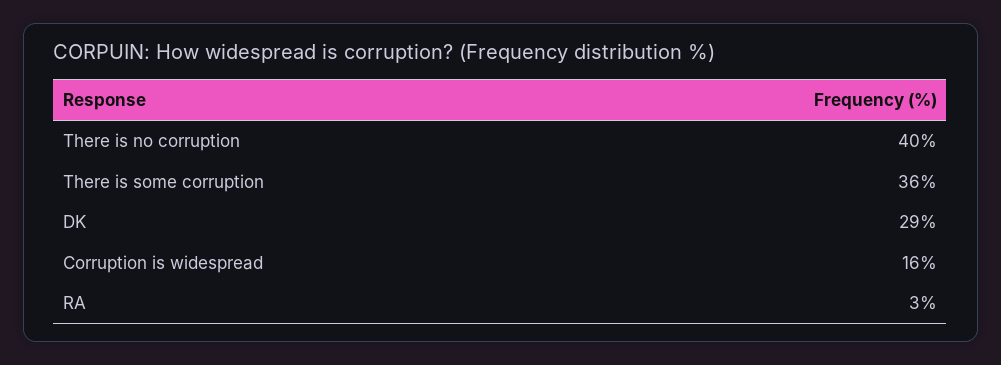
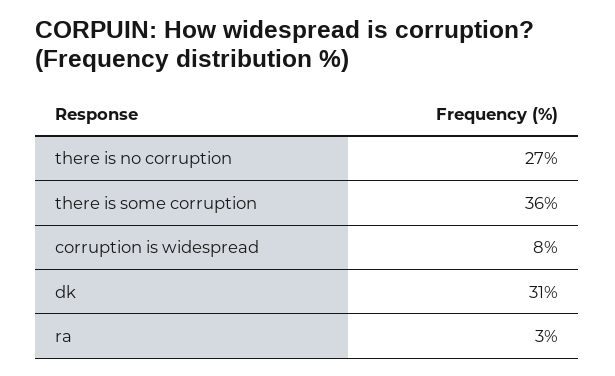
There is no corruption: 40 -> 27
DK: 29 -> 31
Corruption is widespread: 16 -> 8

